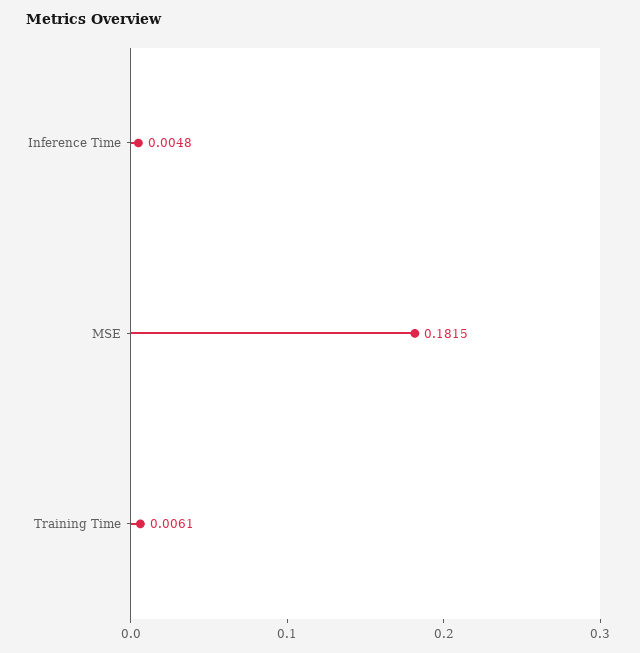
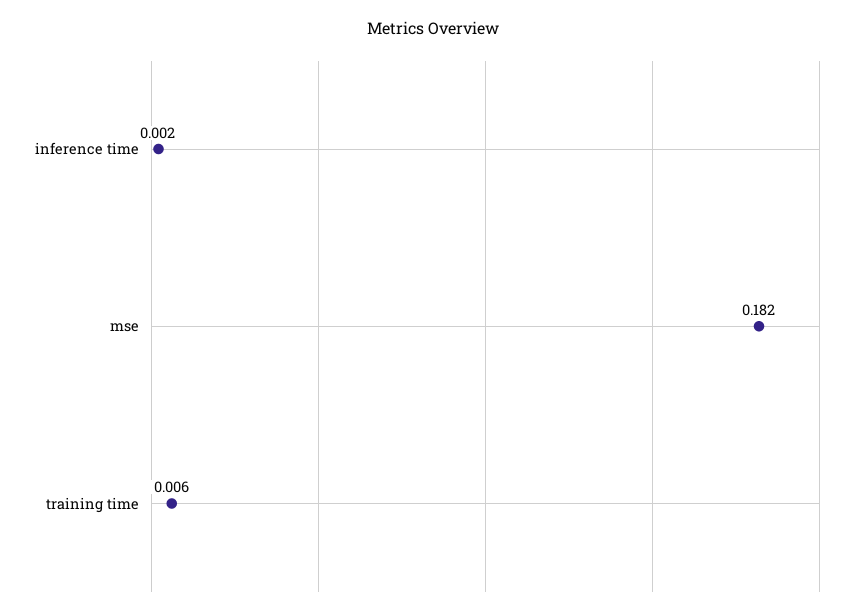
Inference Time: 0.0048 -> 0.002

